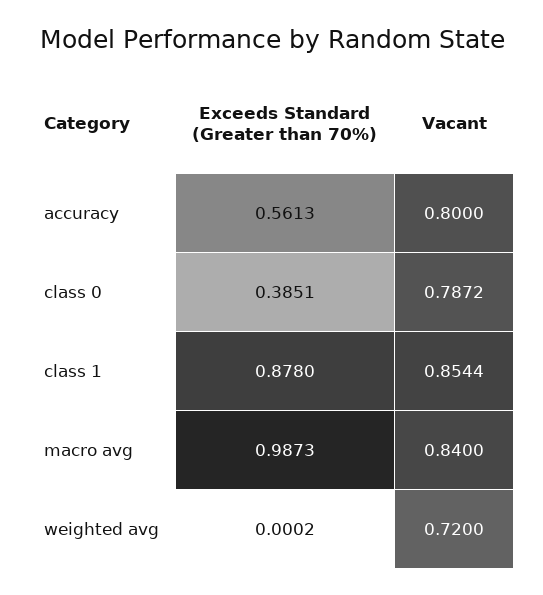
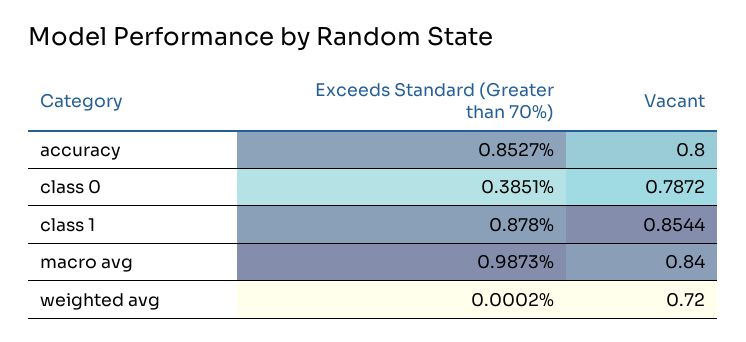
Exceeds Standard (Greater than 70%), accuracy: 0.5613 -> 0.8527

